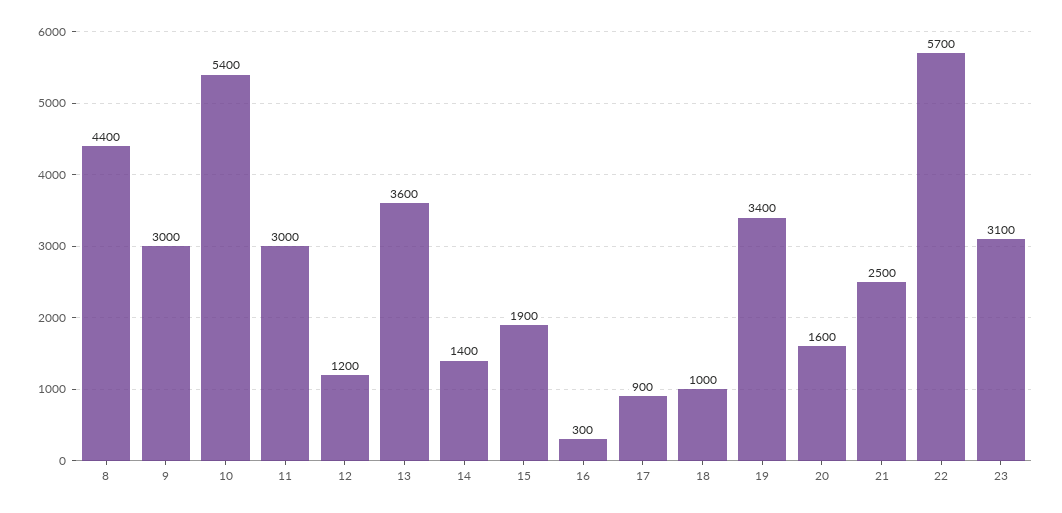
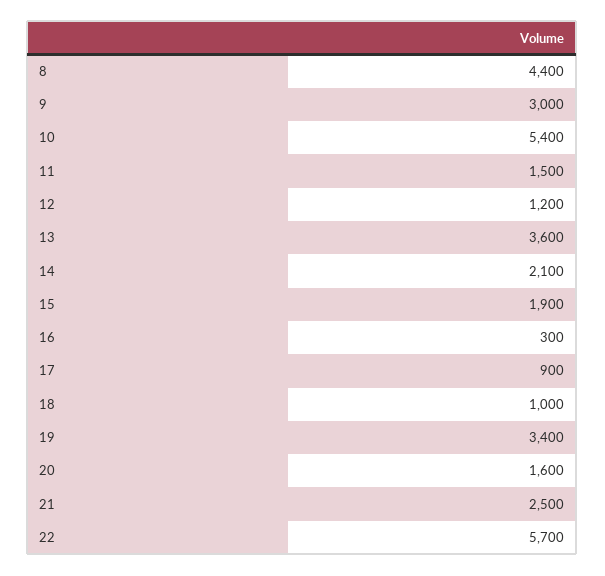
11: 3000 -> 1500
14: 1400 -> 2100
23: 3100 -> none

